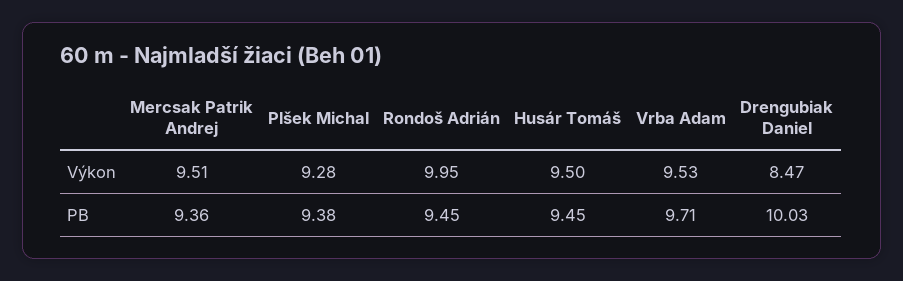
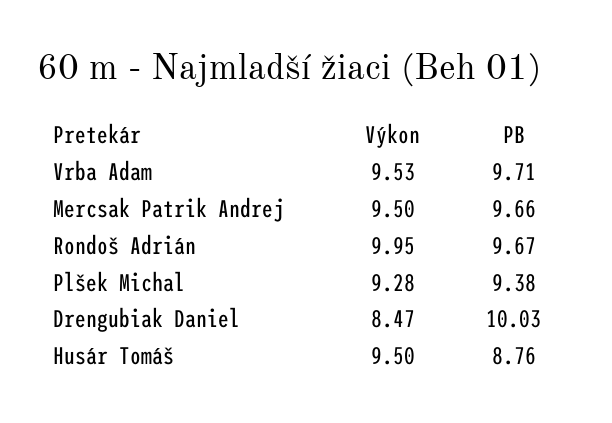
Mercsak Patrik Andrej, Výkon: 9.51 -> 9.5
Mercsak Patrik Andrej, PB: 9.36 -> 9.66
Rondoš Adrián, PB: 9.45 -> 9.67
Husár Tomáš, PB: 9.45 -> 8.76

